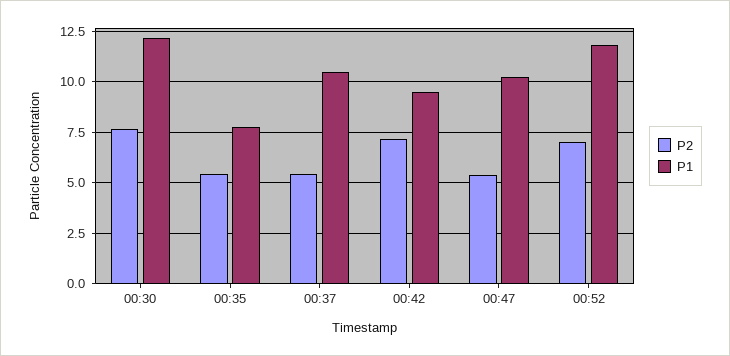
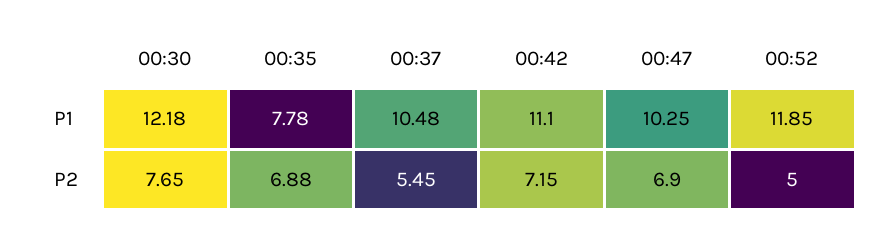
P2, 00:35: 5.5 -> 6.88
P1, 00:42: 9.5 -> 11.1
P2, 00:47: 5.5 -> 6.9
P2, 00:52: 7 -> 5

